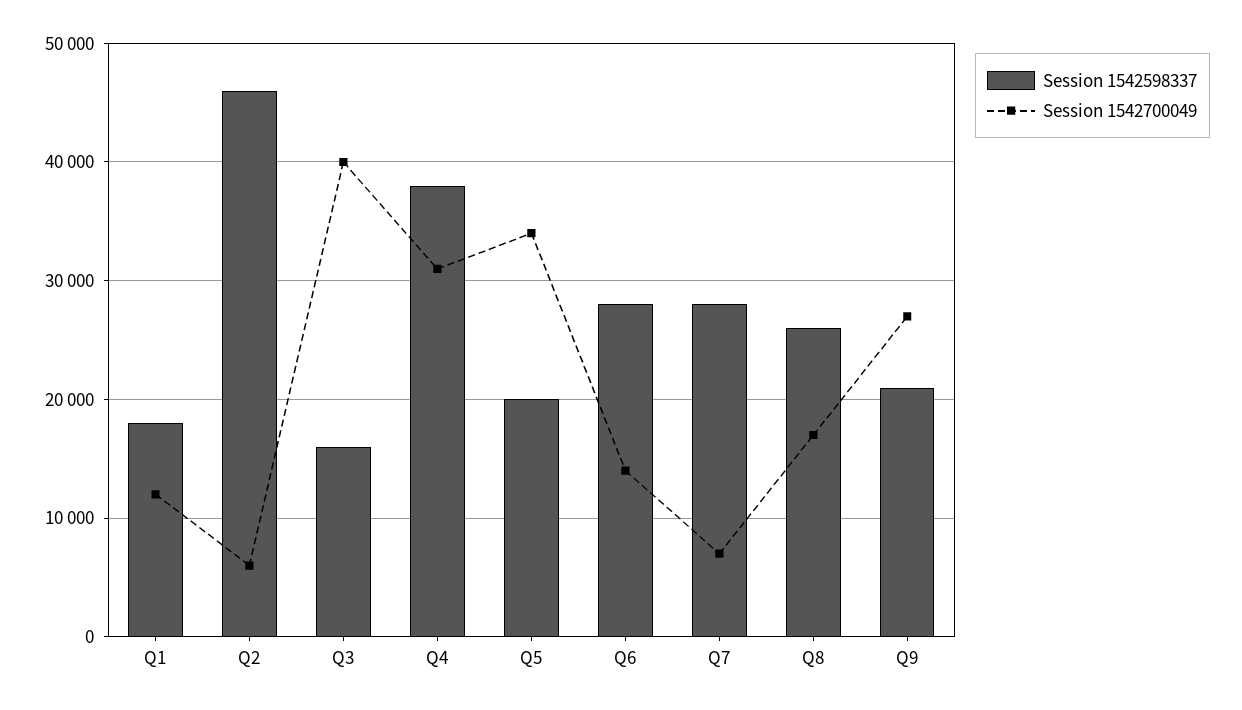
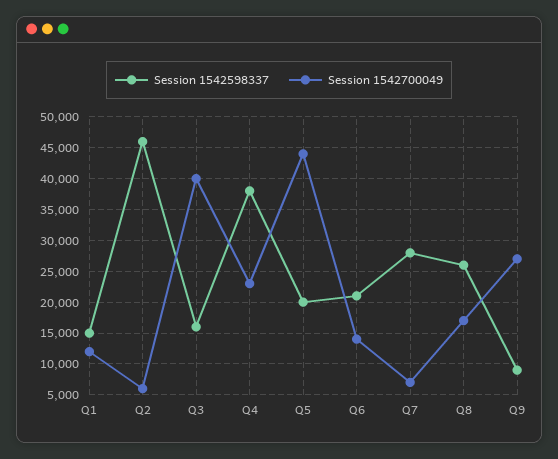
Session 1542598337, Q1: 18000 -> 15000
Session 1542700049, Q4: 31000 -> 23000
Session 1542700049, Q5: 34000 -> 44000
Session 1542598337, Q6: 28000 -> 21000
Session 1542598337, Q9: 21000 -> 9000

